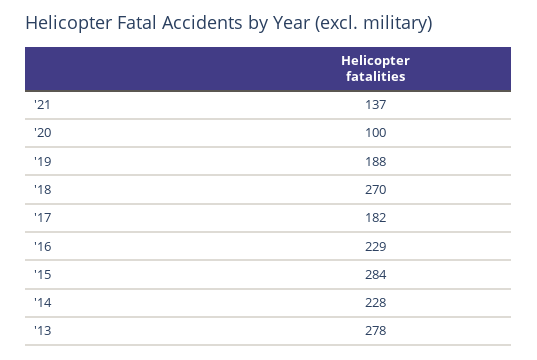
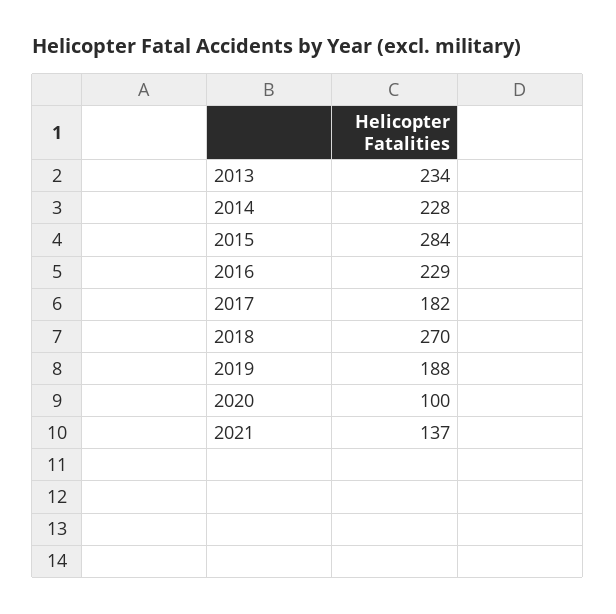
'13: 278 -> 234

